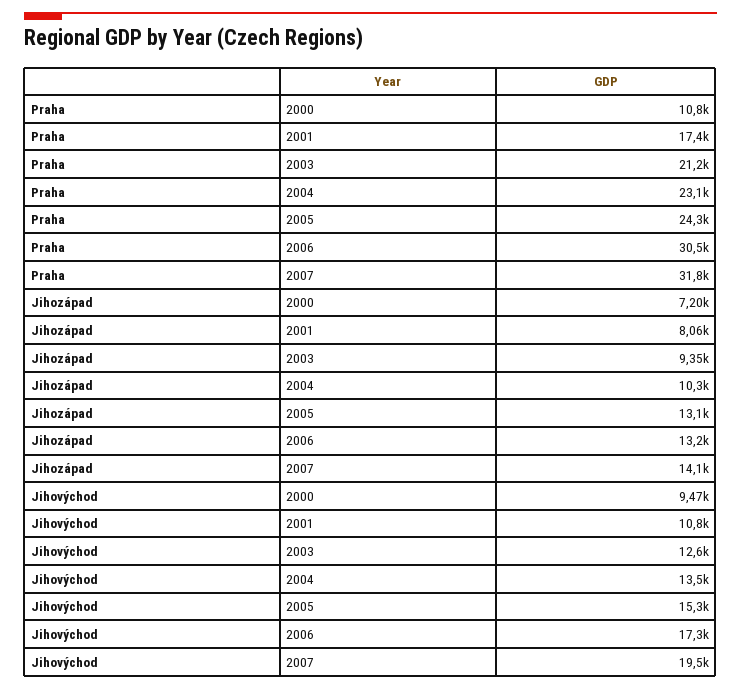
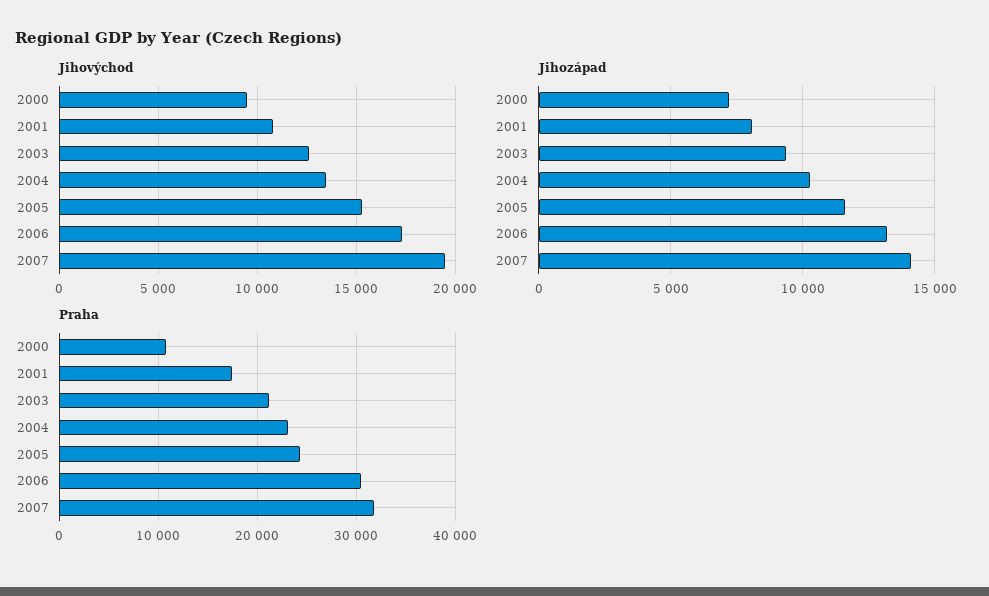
Jihozápad, 2005: 13100 -> 11500

